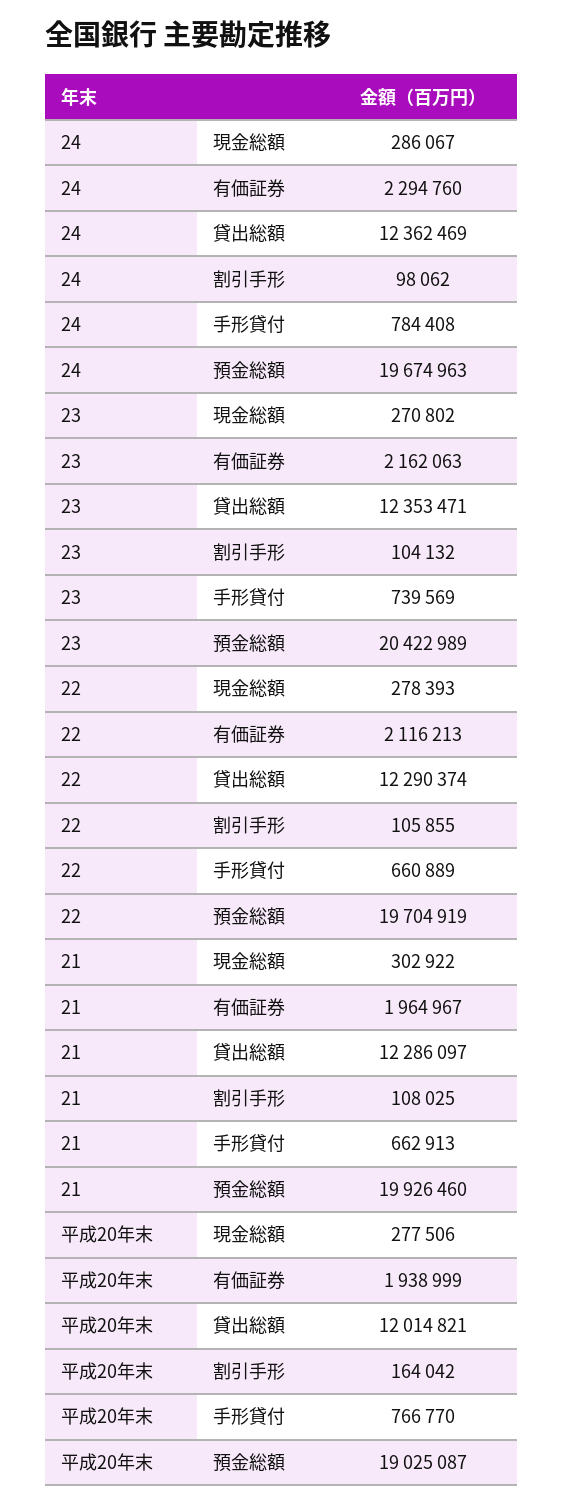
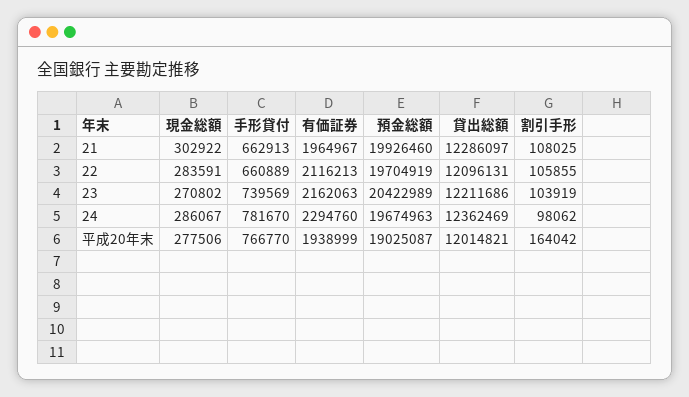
24, 手形貸付: 784408 -> 781670
23, 貸出総額: 12353471 -> 12211686
23, 割引手形: 104132 -> 103919
22, 現金総額: 278393 -> 283591
22, 貸出総額: 12290374 -> 12096131

